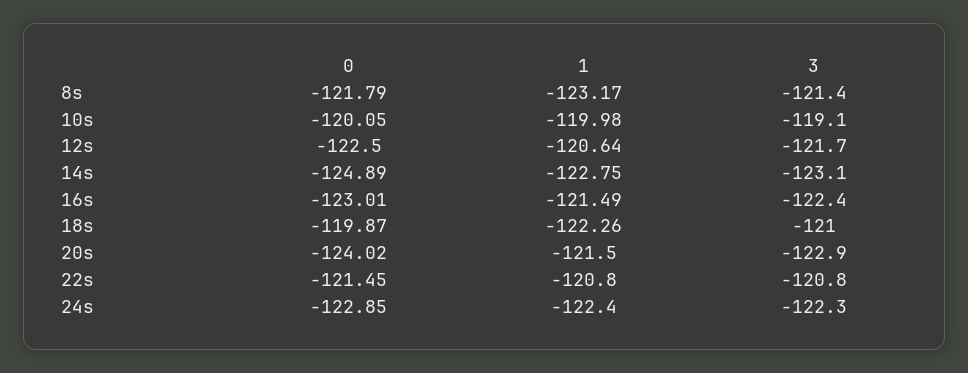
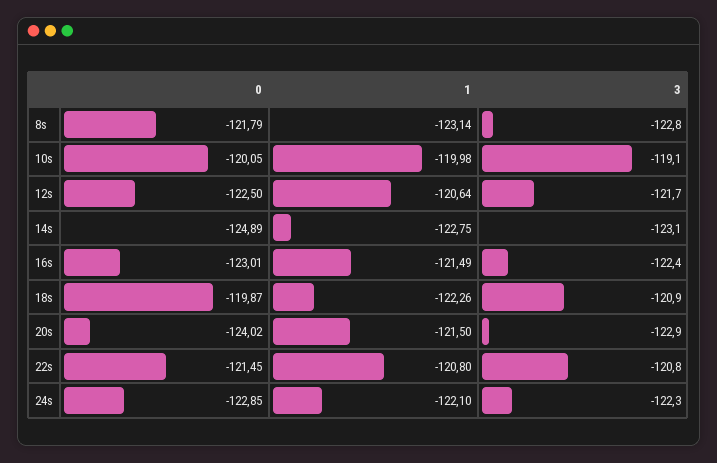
1, 8s: -123.17 -> -123.14
3, 8s: -121.4 -> -122.8
3, 18s: -121 -> -120.9
1, 24s: -122.4 -> -122.1

